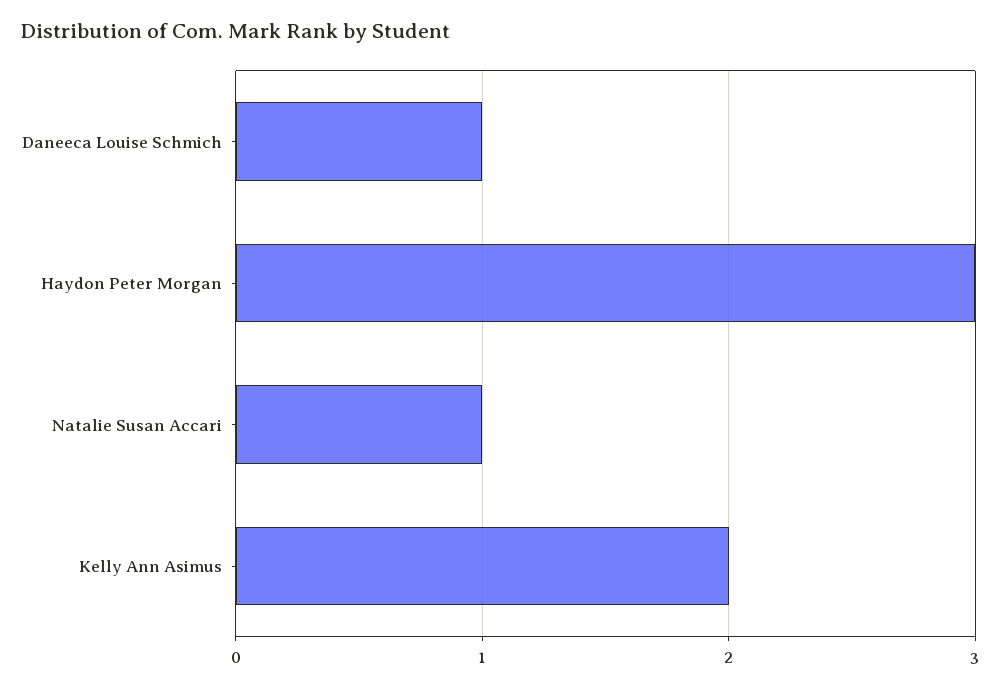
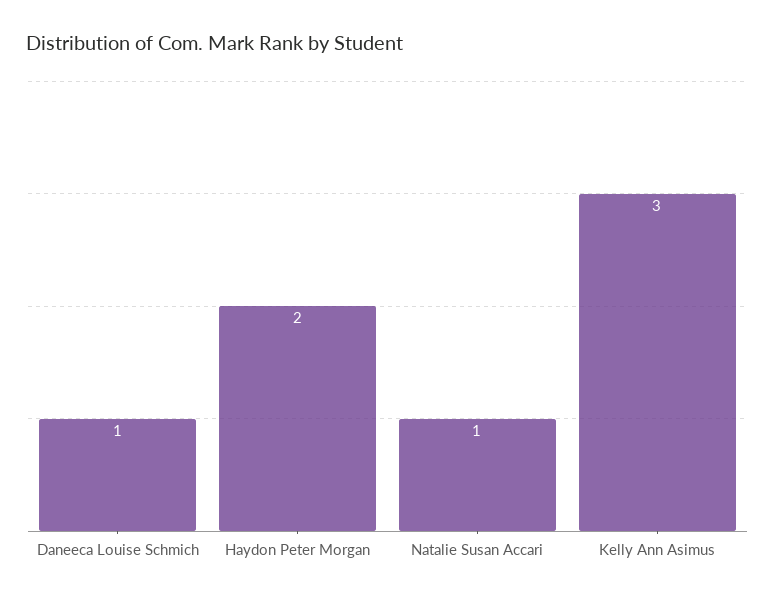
Haydon Peter Morgan: 3 -> 2
Kelly Ann Asimus: 2 -> 3

